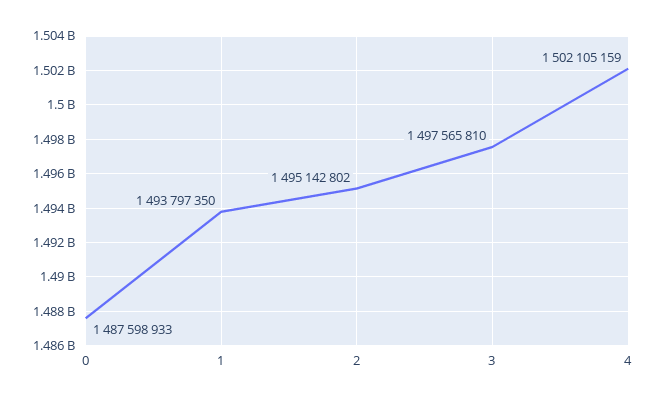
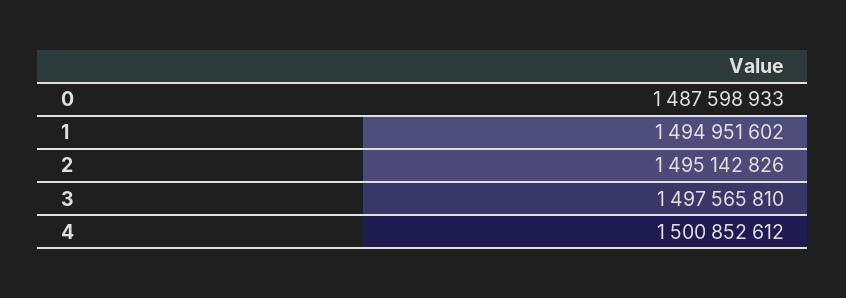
1: 1493797350 -> 1494951602
2: 1495142802 -> 1495142826
4: 1502105159 -> 1500852612

